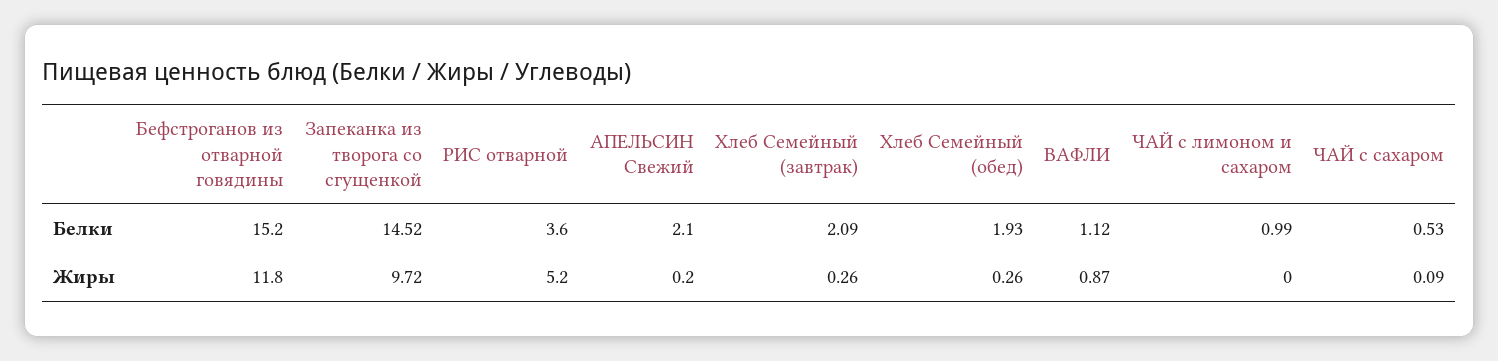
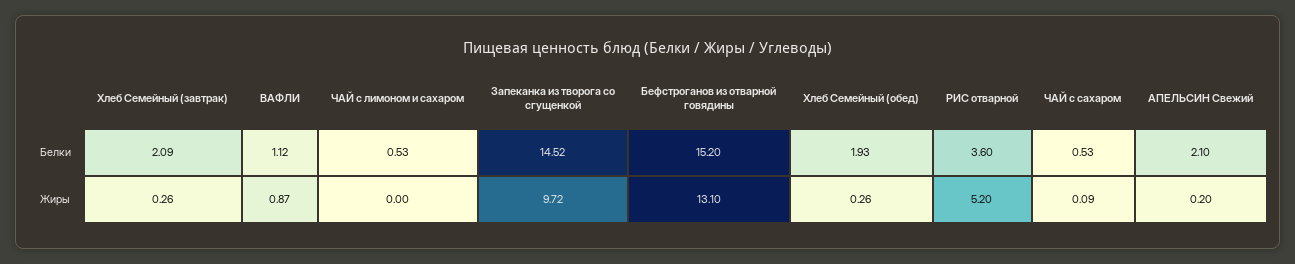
ЧАЙ с лимоном и сахаром, Белки: 0.99 -> 0.53
Бефстроганов из отварной говядины, Жиры: 11.8 -> 13.1

